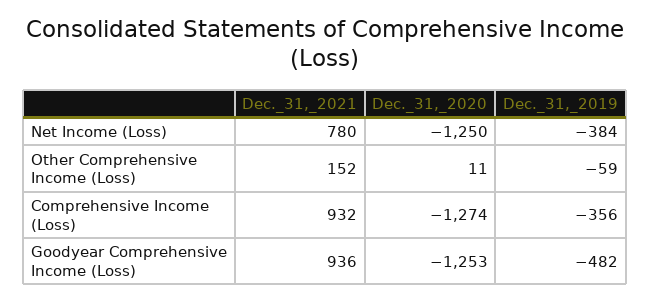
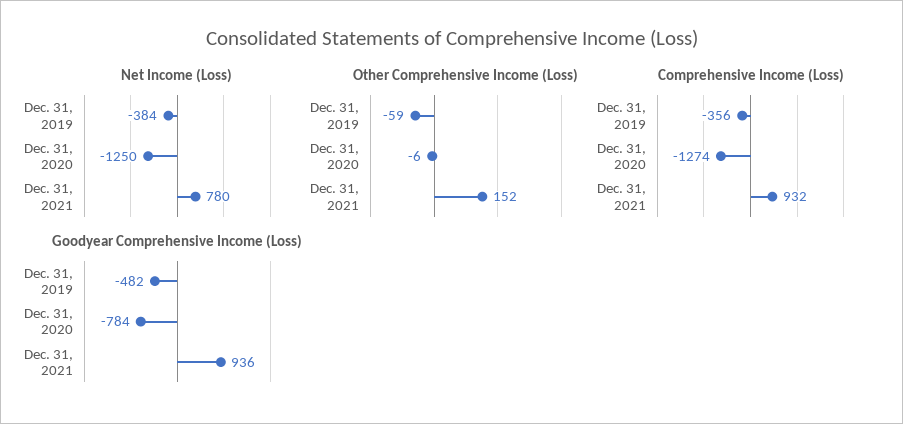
Other Comprehensive Income (Loss), Dec._31,_2020: 11 -> -6
Goodyear Comprehensive Income (Loss), Dec._31,_2020: -1253 -> -784

